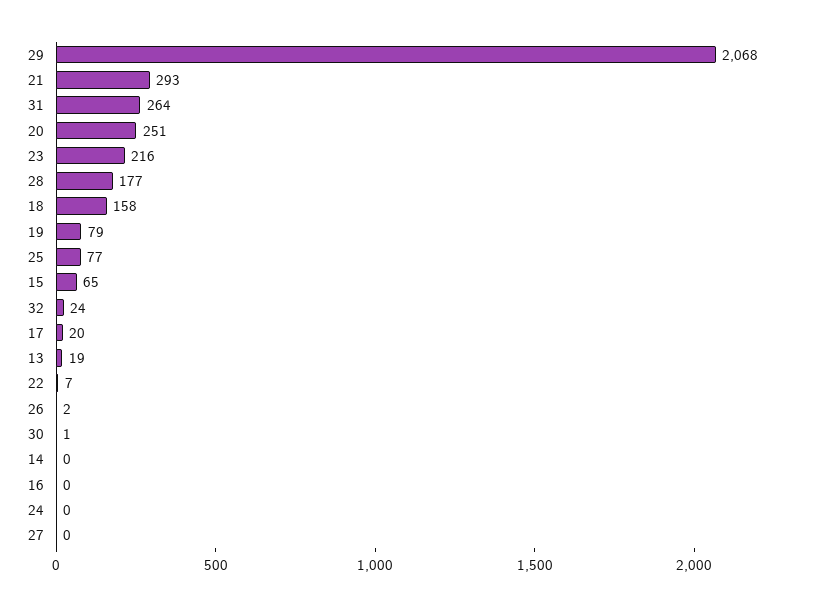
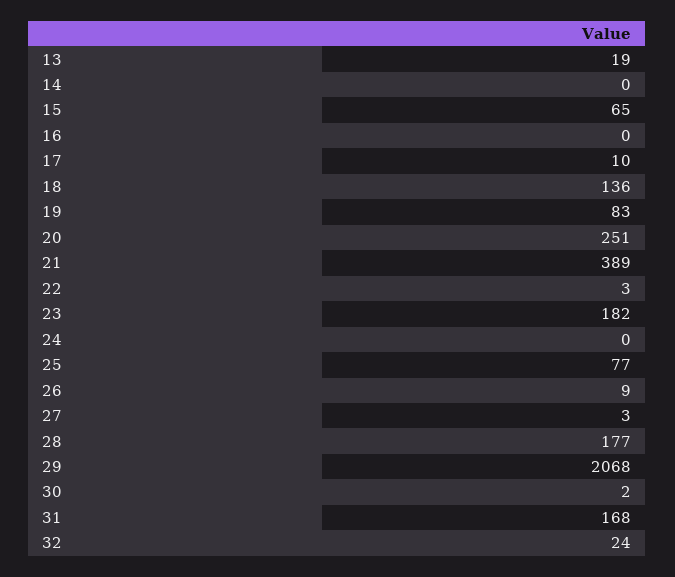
21: 293 -> 389
31: 264 -> 168
23: 216 -> 182
18: 158 -> 136
19: 79 -> 83
17: 20 -> 10
22: 7 -> 3
26: 2 -> 9
30: 1 -> 2
27: 0 -> 3

